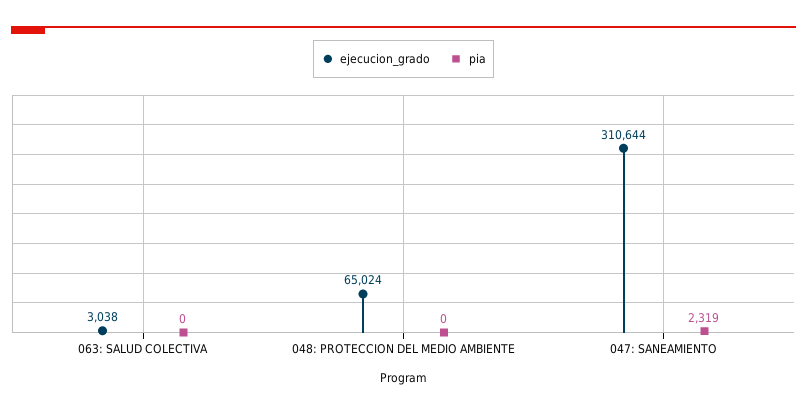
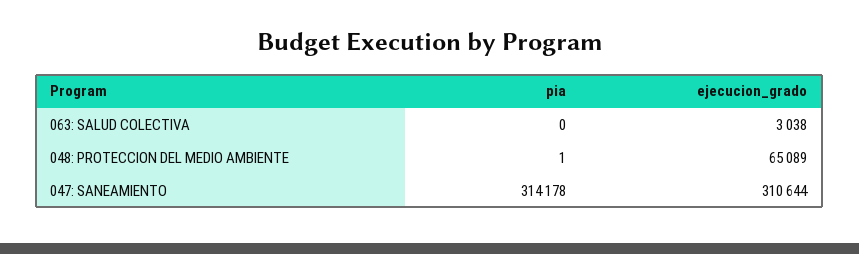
ejecucion_grado, 048: PROTECCION DEL MEDIO AMBIENTE: 65024 -> 65089
pia, 048: PROTECCION DEL MEDIO AMBIENTE: 0 -> 1
pia, 047: SANEAMIENTO: 2319 -> 314178

